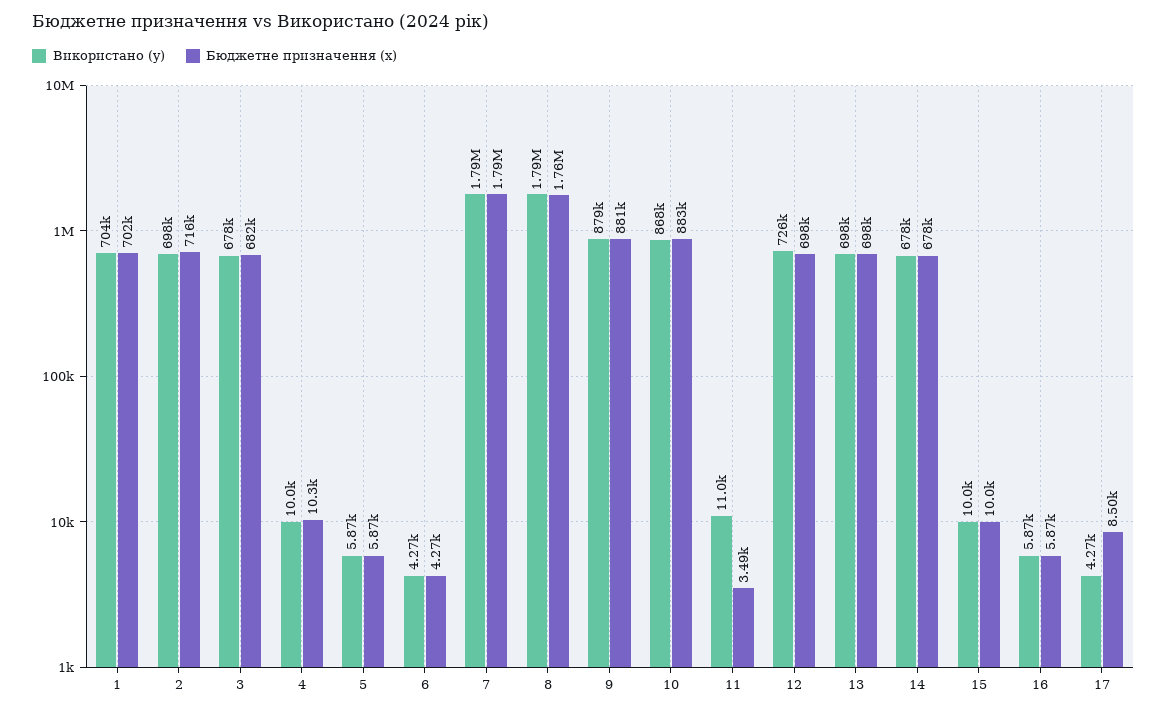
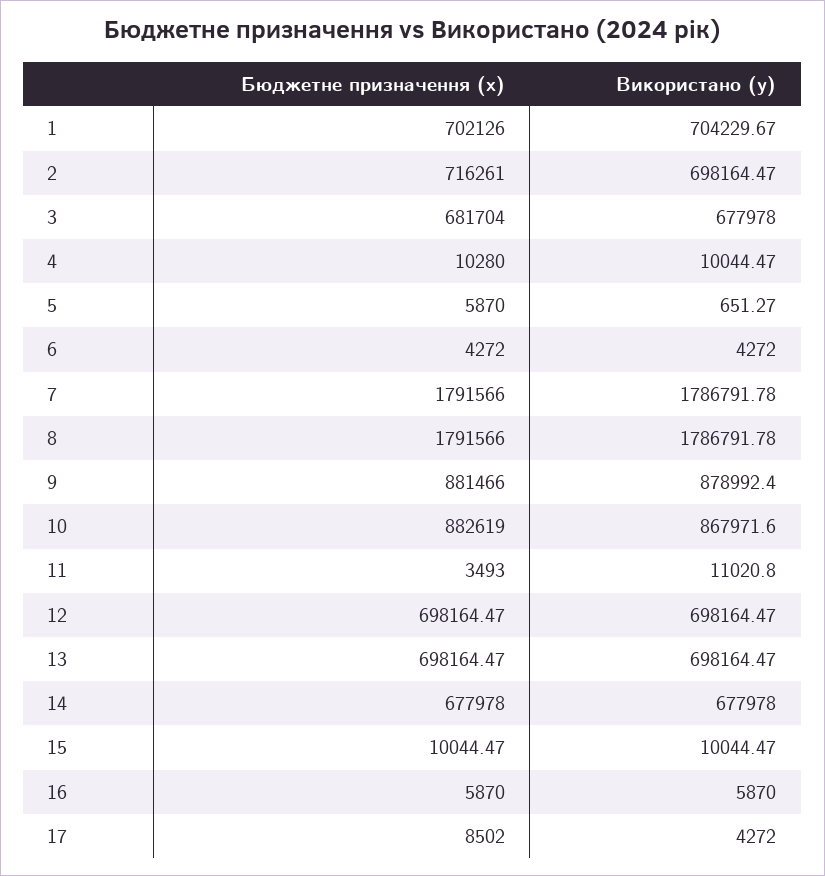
Використано (y), 5: 5870 -> 651.27
Бюджетне призначення (x), 8: 1760000 -> 1791566
Використано (y), 12: 726000 -> 698164.47

